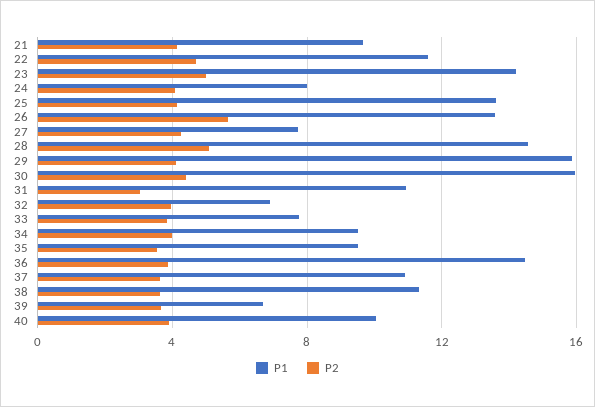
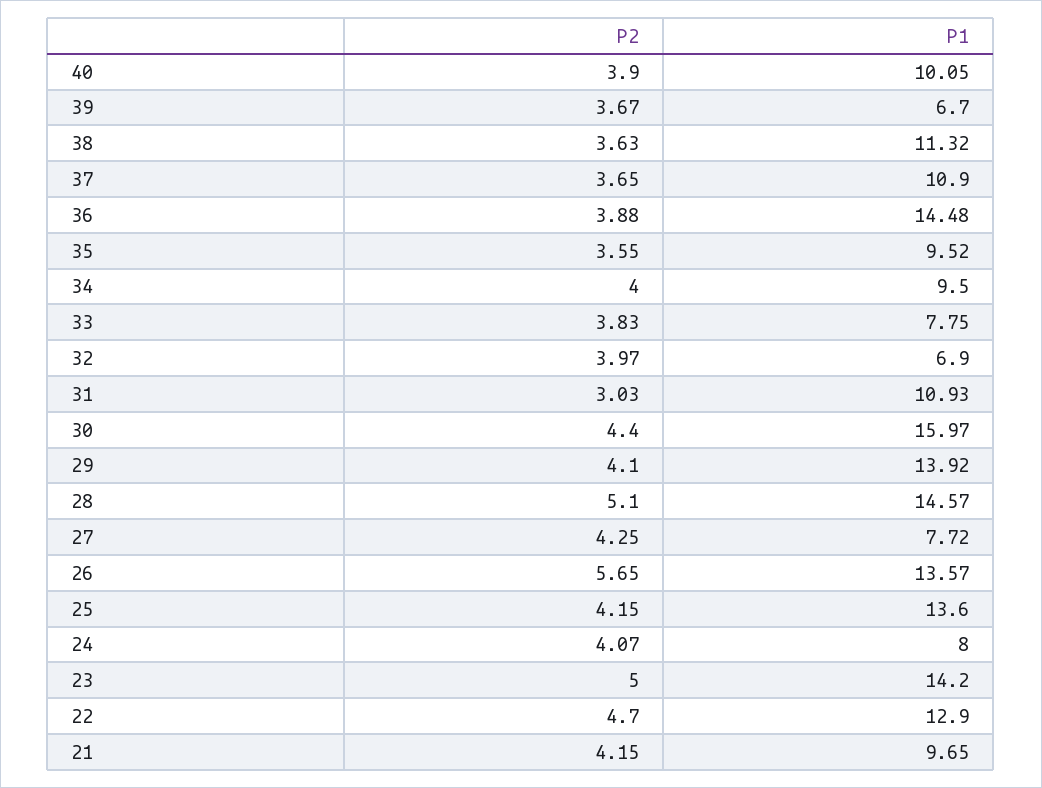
P1, 22: 11.5 -> 12.9
P1, 29: 16 -> 13.92

